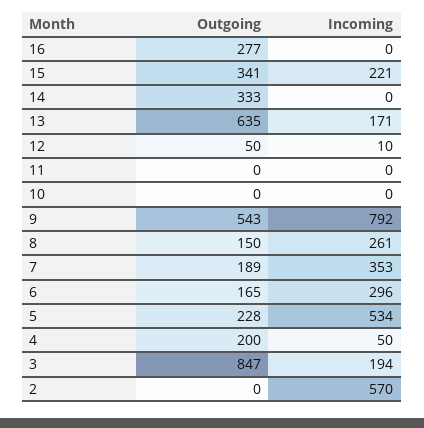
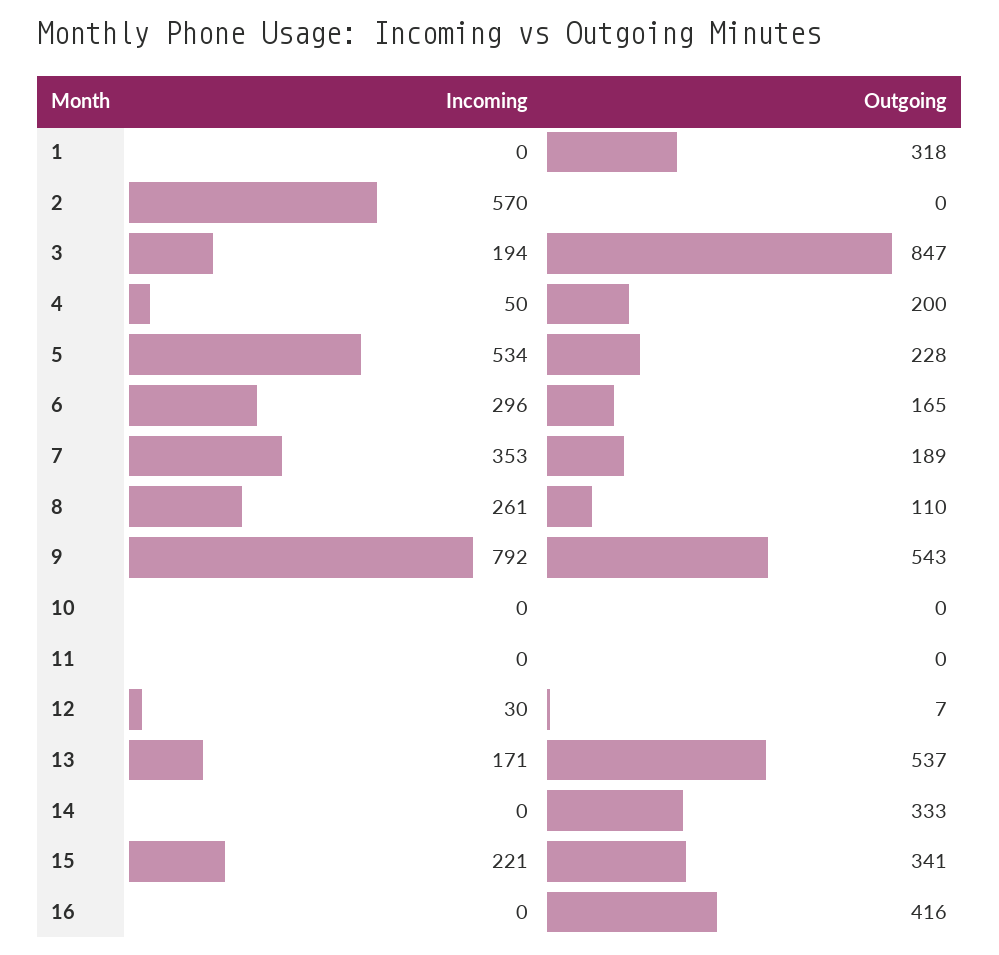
Outgoing, 16: 277 -> 416
Outgoing, 13: 635 -> 537
Outgoing, 12: 50 -> 7
Incoming, 12: 10 -> 30
Outgoing, 8: 150 -> 110
Incoming, 1: none -> 0
Outgoing, 1: none -> 318

